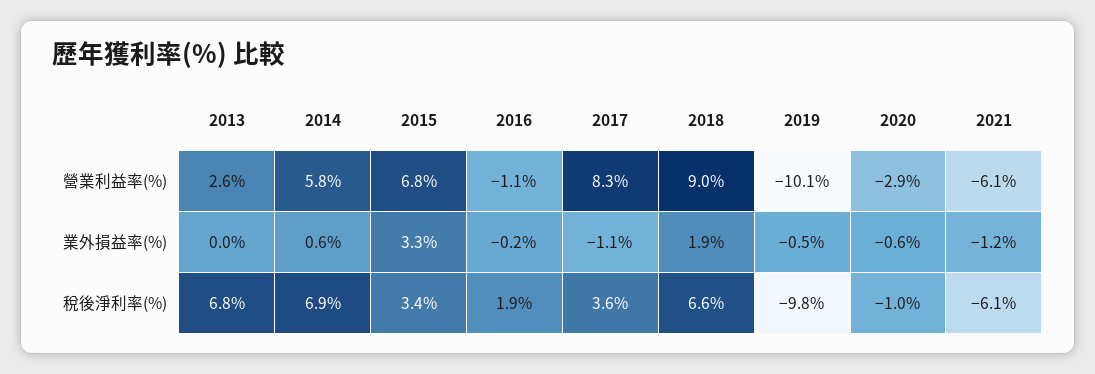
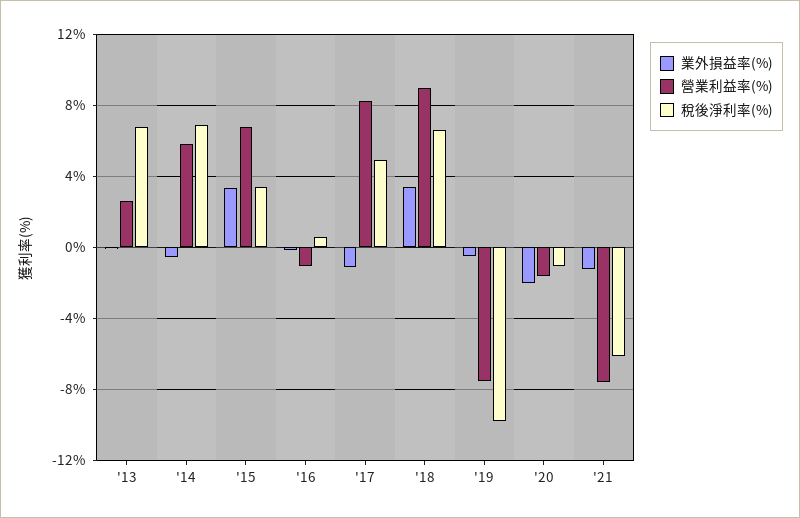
營業利益率(%), 2019: -10.1 -> -7.5
營業利益率(%), 2020: -2.9 -> -1.5
營業利益率(%), 2021: -6.1 -> -7.5
業外損益率(%), 2014: 0.6 -> -0.5
業外損益率(%), 2018: 1.9 -> 3.5
業外損益率(%), 2020: -0.6 -> -2
稅後淨利率(%), 2016: 1.9 -> 0.5
稅後淨利率(%), 2017: 3.6 -> 5

